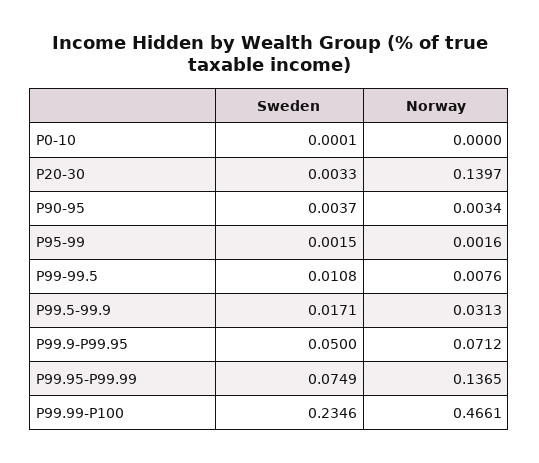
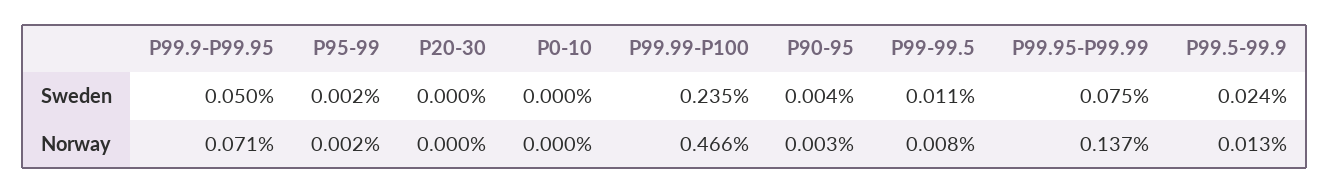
Sweden, P20-30: 0.0033 -> 0
Norway, P20-30: 0.1397 -> 0
Sweden, P99.5-99.9: 0.0171 -> 0.024
Norway, P99.5-99.9: 0.0313 -> 0.013

